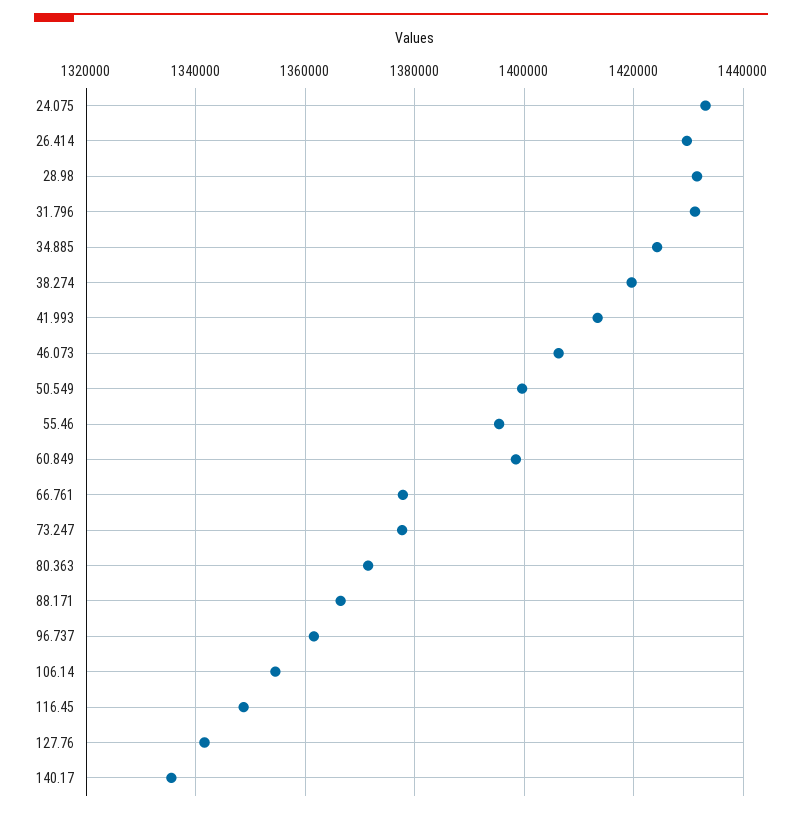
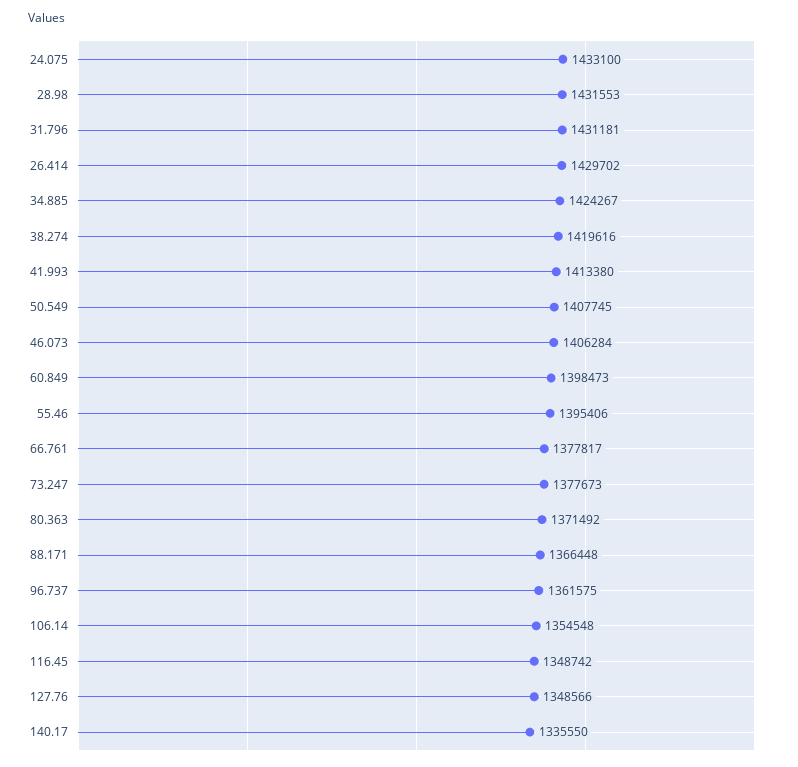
50.549: 1400000 -> 1407745
127.76: 1342000 -> 1348566

